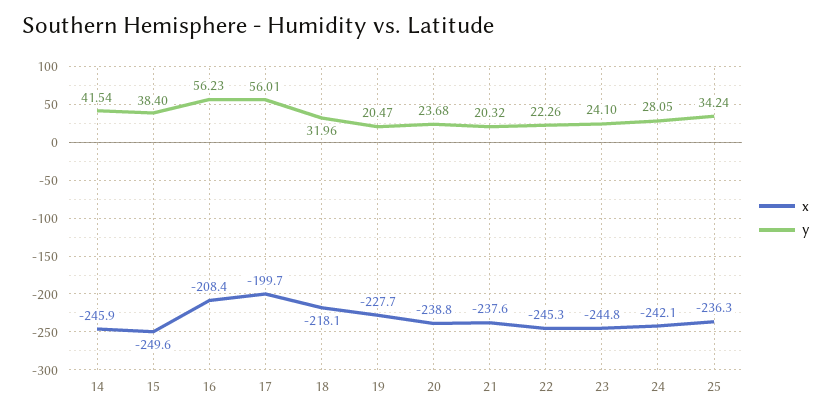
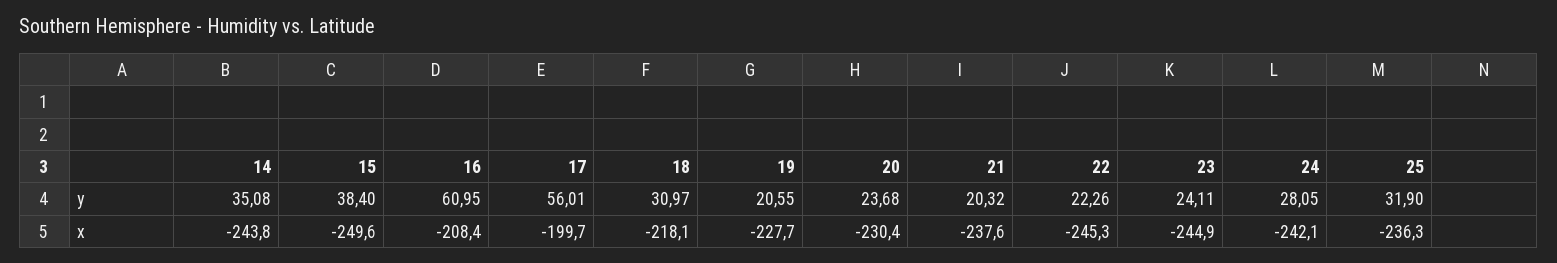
x, 14: -245.9 -> -243.8
y, 14: 41.54 -> 35.08
y, 16: 56.23 -> 60.95
y, 18: 31.96 -> 30.97
y, 19: 20.47 -> 20.55
x, 20: -238.8 -> -230.4
x, 23: -244.8 -> -244.9
y, 23: 24.1 -> 24.11
y, 25: 34.24 -> 31.9

